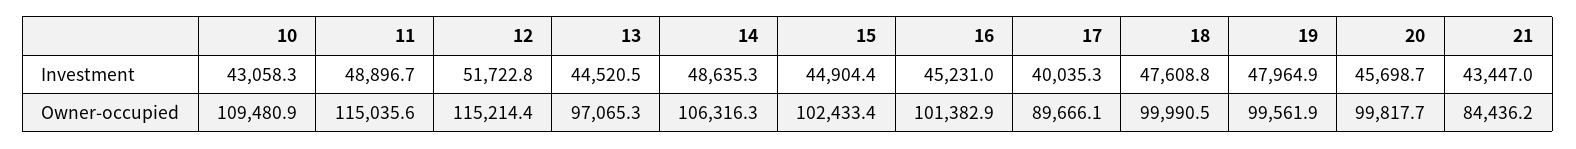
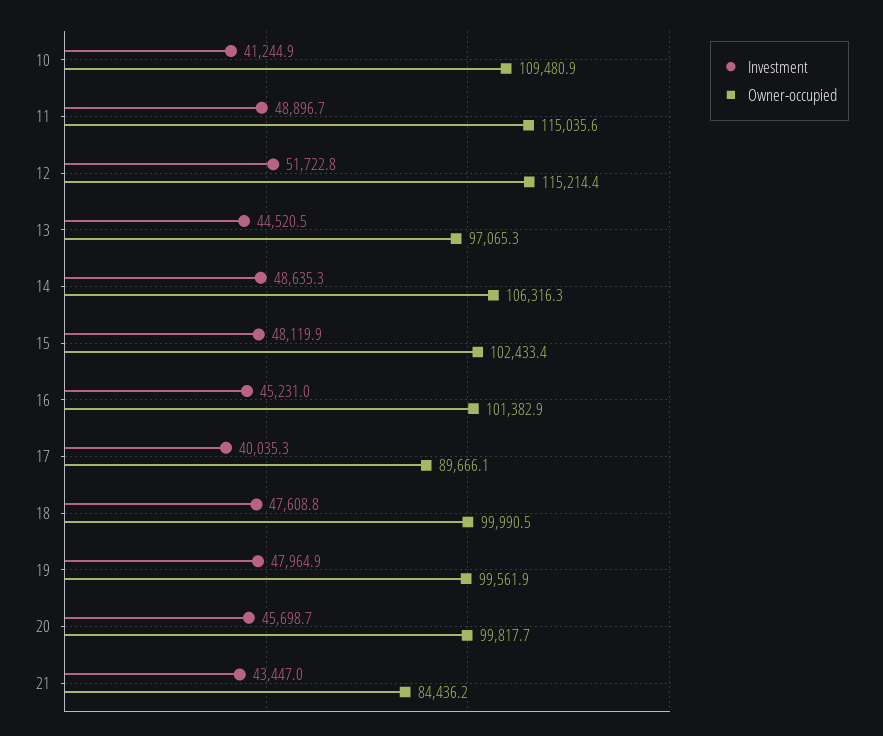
Investment, 10: 43058.3 -> 41244.9
Investment, 15: 44904.4 -> 48119.9

